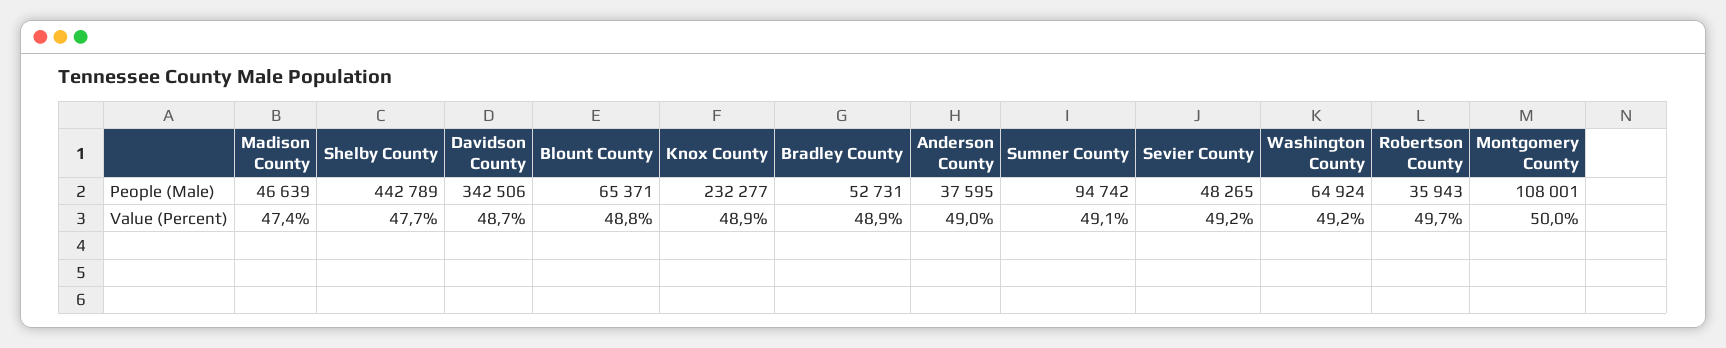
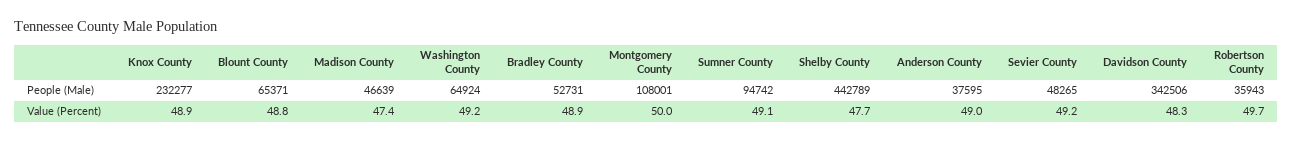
Davidson County, Value (Percent): 48.7 -> 48.3

